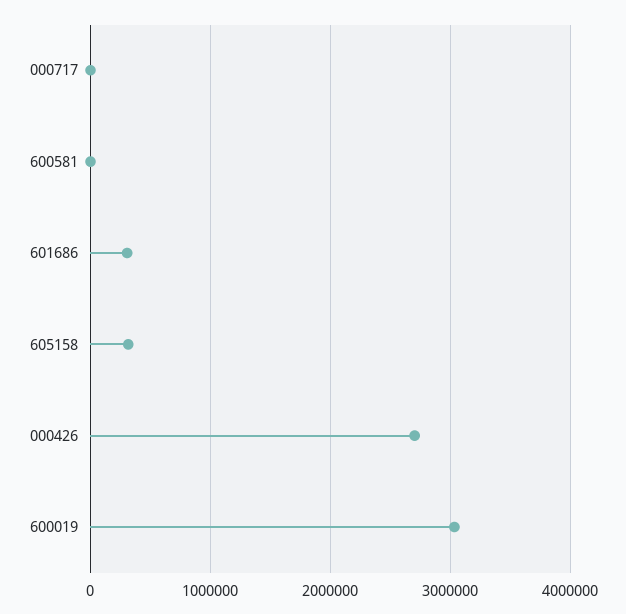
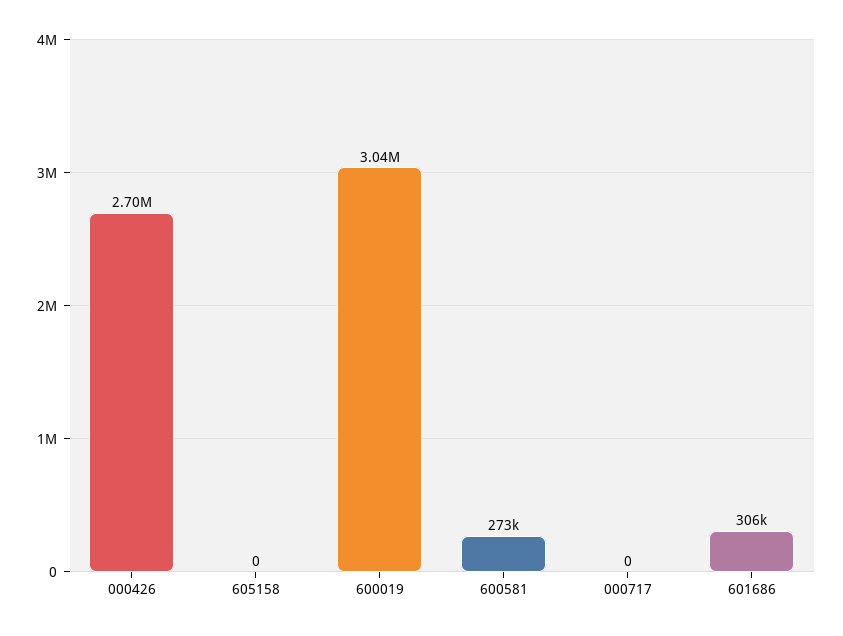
600581: 0 -> 273000
605158: 300000 -> 0

